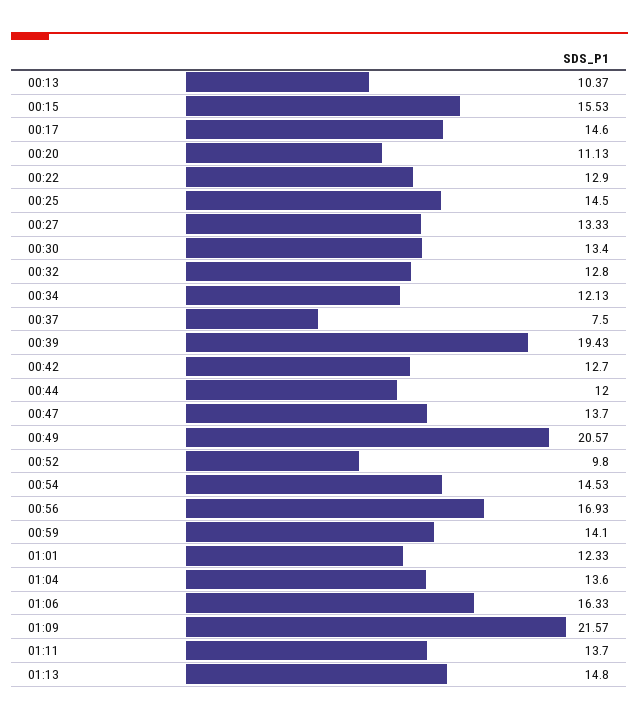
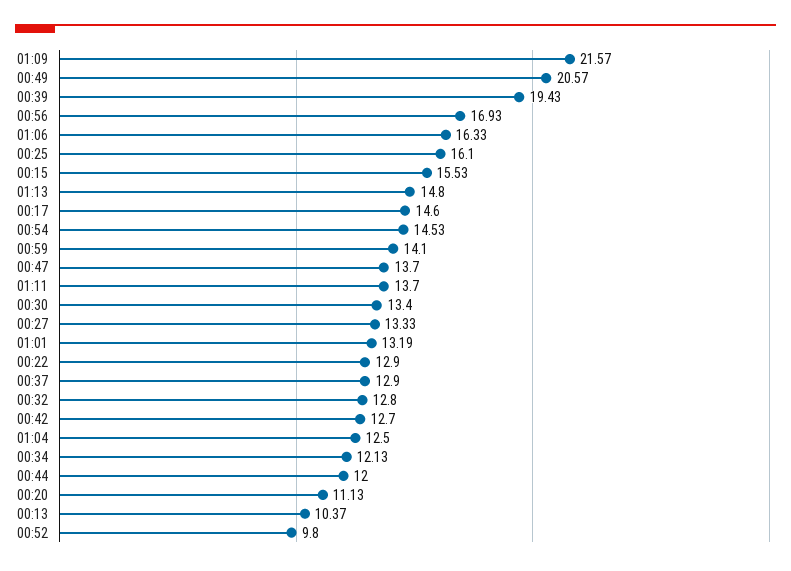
00:25: 14.5 -> 16.1
00:37: 7.5 -> 12.9
01:01: 12.33 -> 13.19
01:04: 13.6 -> 12.5

